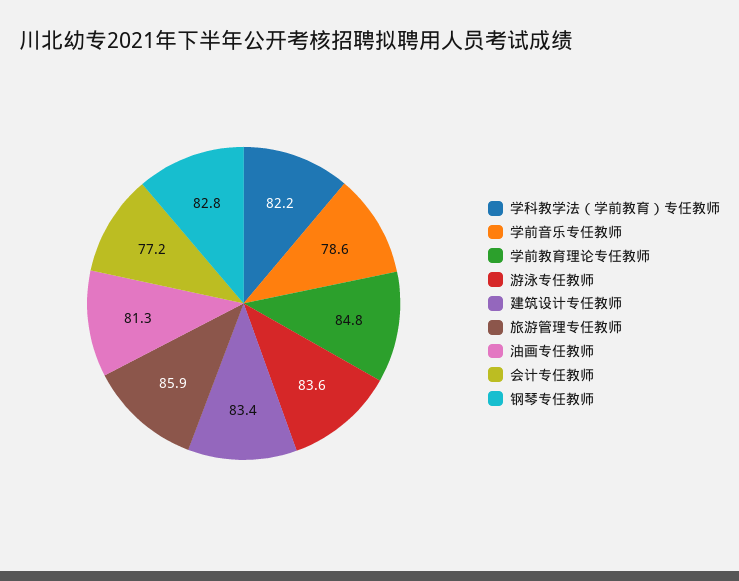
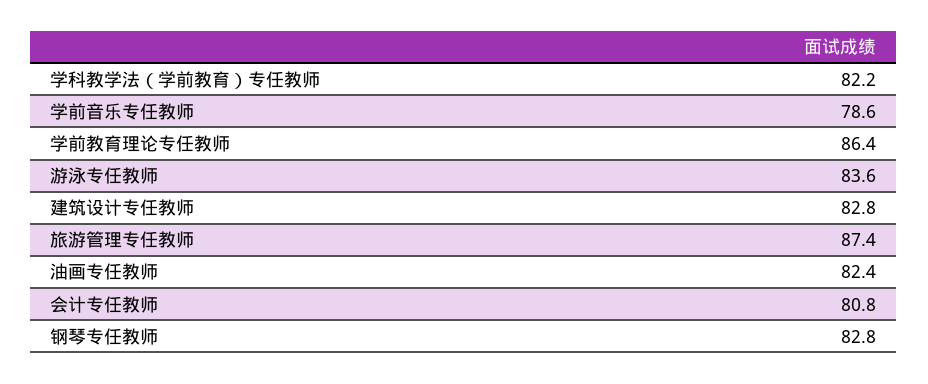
学前教育理论专任教师: 84.8 -> 86.4
建筑设计专任教师: 83.4 -> 82.8
旅游管理专任教师: 85.9 -> 87.4
油画专任教师: 81.3 -> 82.4
会计专任教师: 77.2 -> 80.8

